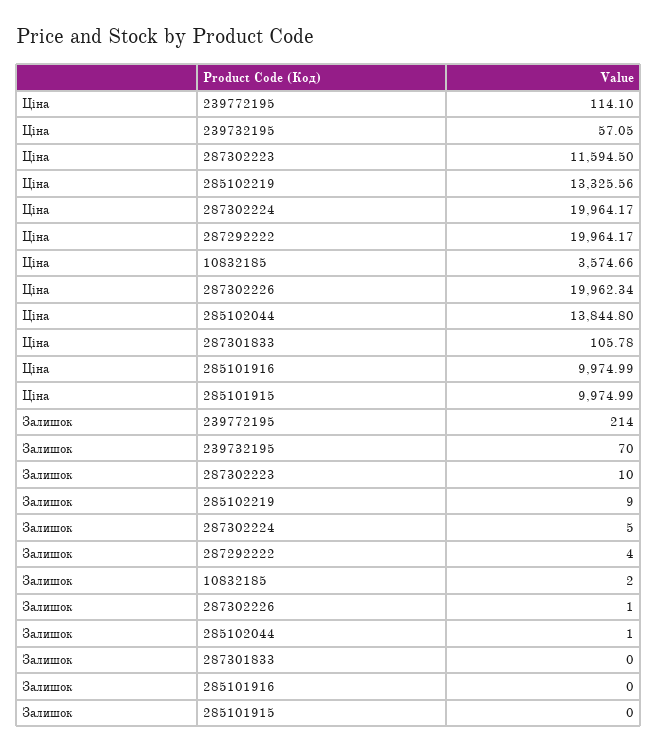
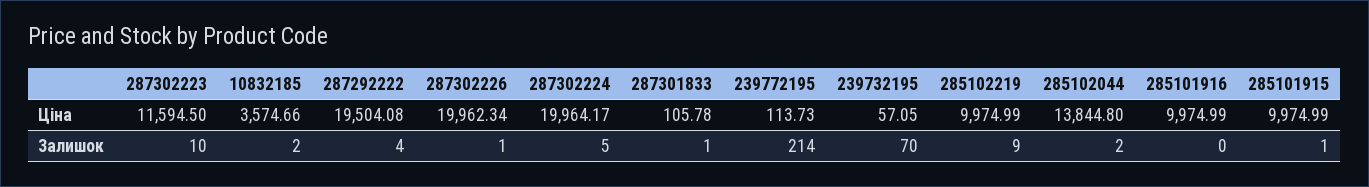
Ціна, 239772195: 114.1 -> 113.73
Ціна, 285102219: 13325.56 -> 9974.99
Ціна, 287292222: 19964.17 -> 19504.08
Залишок, 285102044: 1 -> 2
Залишок, 287301833: 0 -> 1
Залишок, 285101915: 0 -> 1

